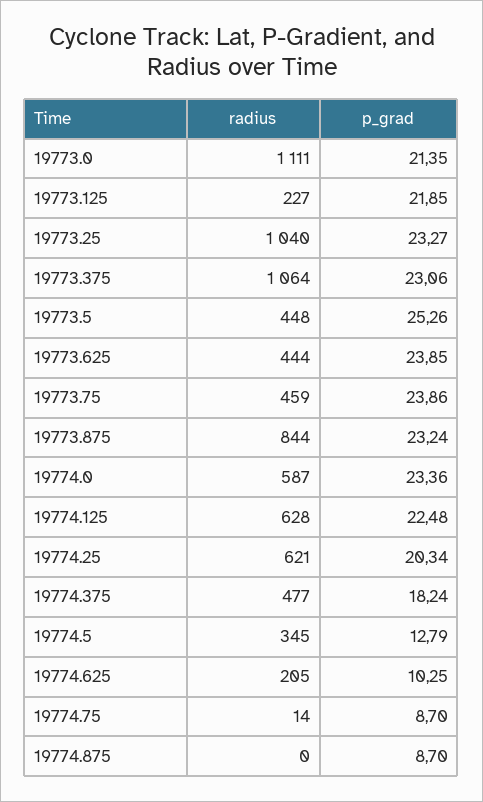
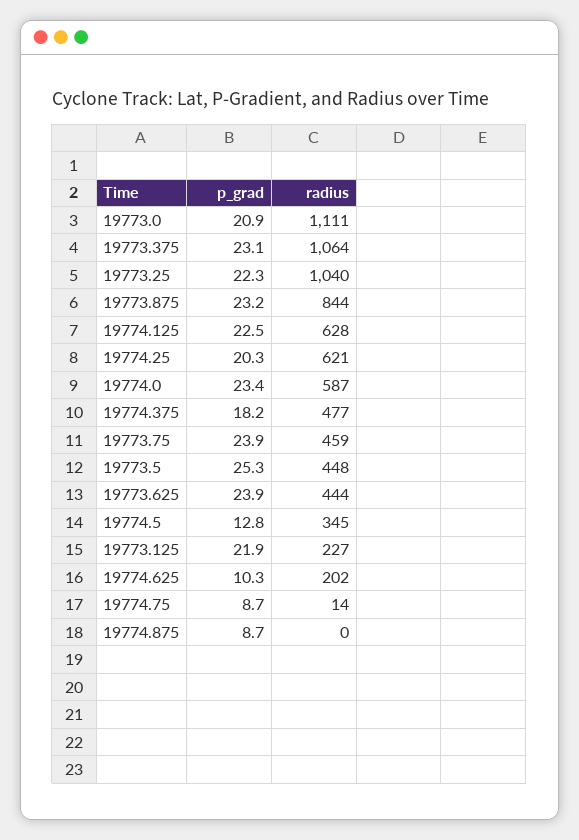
p_grad, 19773.0: 21.35 -> 20.9
p_grad, 19773.25: 23.27 -> 22.3
radius, 19774.625: 205 -> 202

